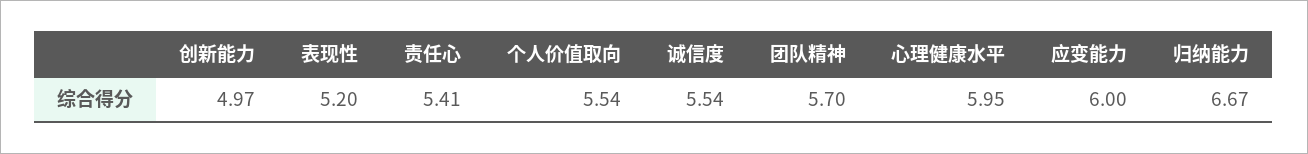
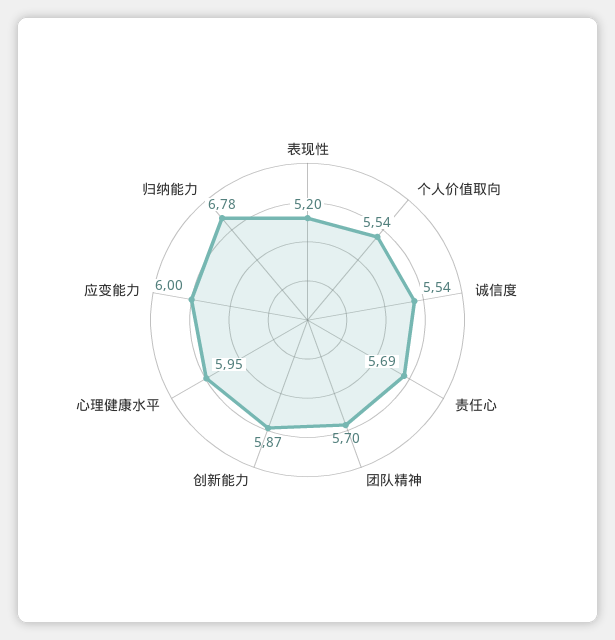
创新能力: 4.97 -> 5.87
责任心: 5.41 -> 5.69
归纳能力: 6.67 -> 6.78

